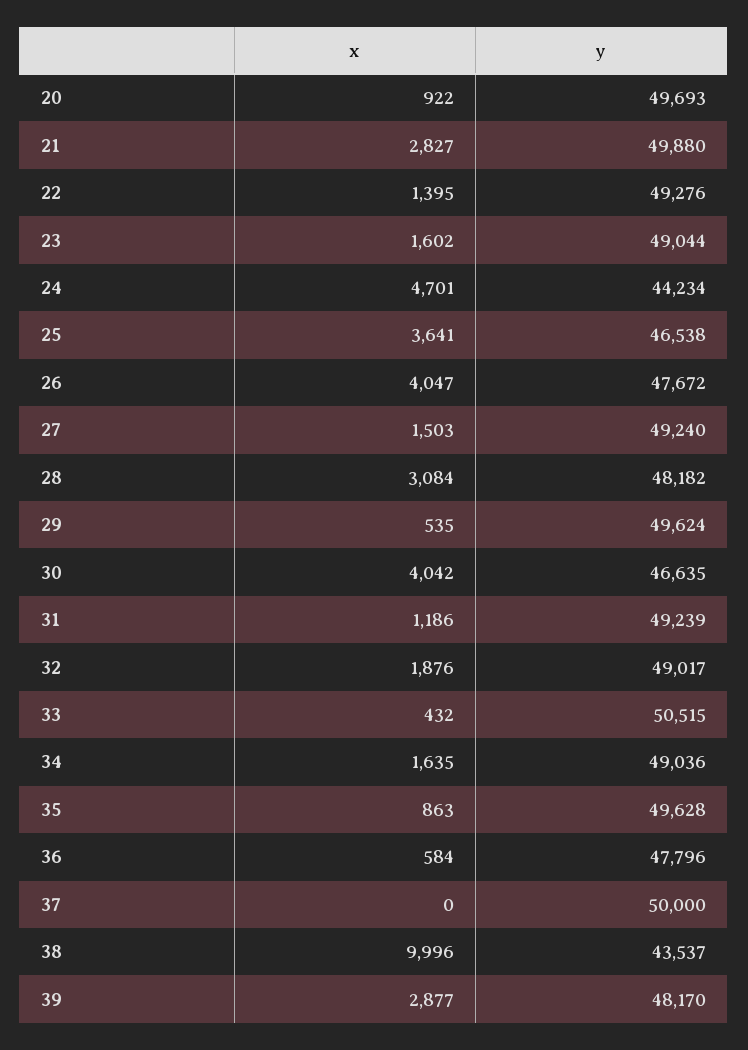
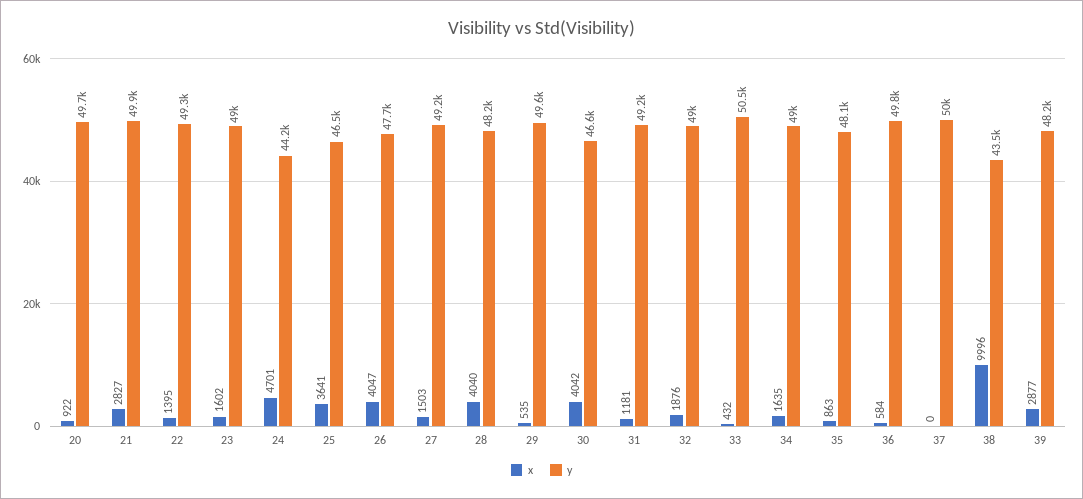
x, 28: 3084 -> 4040
x, 31: 1186 -> 1181
y, 35: 49628 -> 48100
y, 36: 47796 -> 49800

